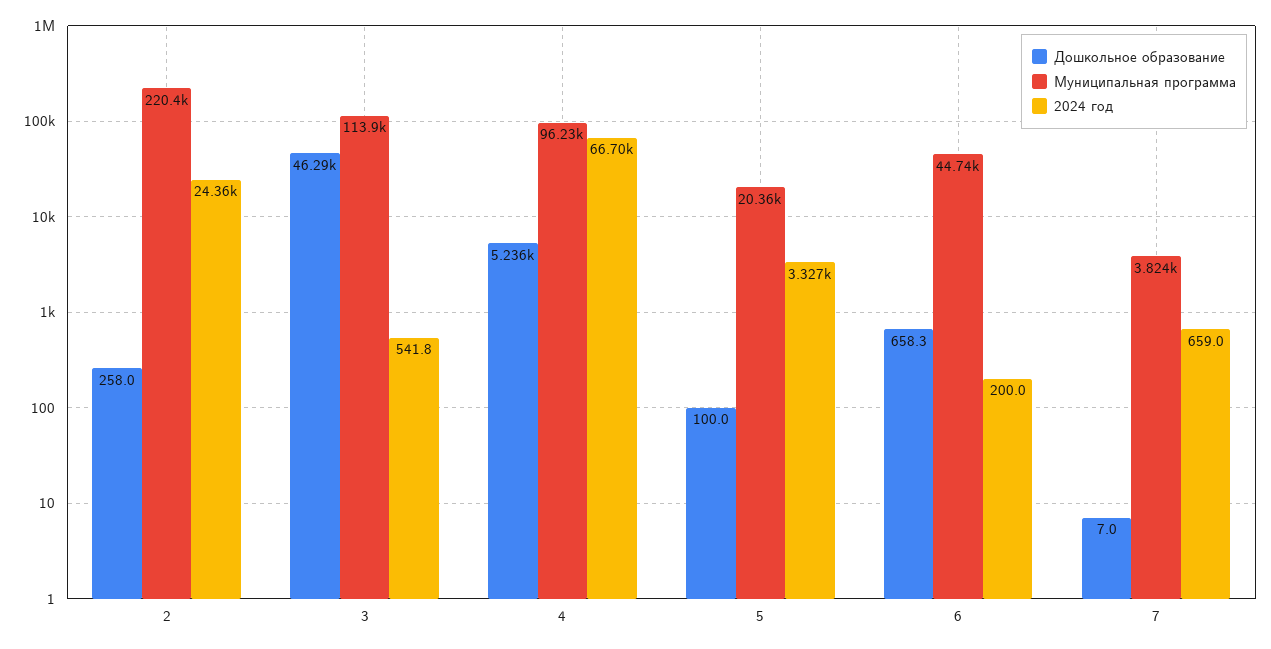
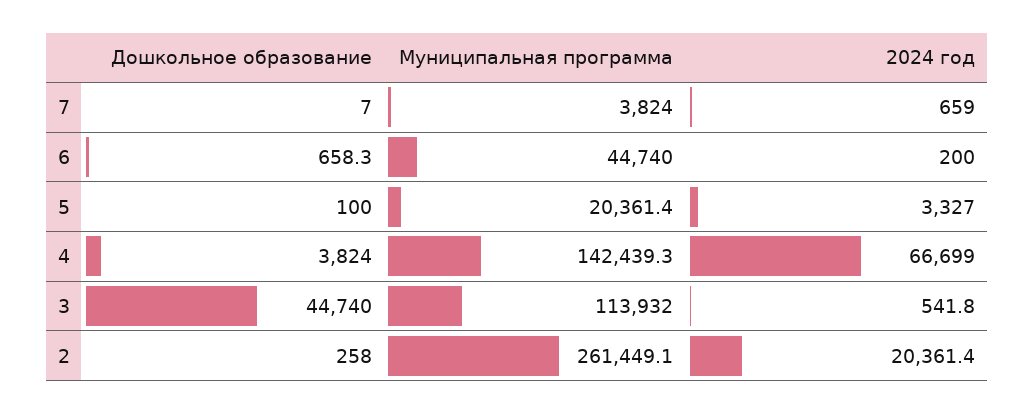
Муниципальная программа, 2: 220400 -> 261449.1
2024 год, 2: 24360 -> 20361.4
Дошкольное образование, 3: 46290 -> 44740
Дошкольное образование, 4: 5236 -> 3824
Муниципальная программа, 4: 96230 -> 142439.3

